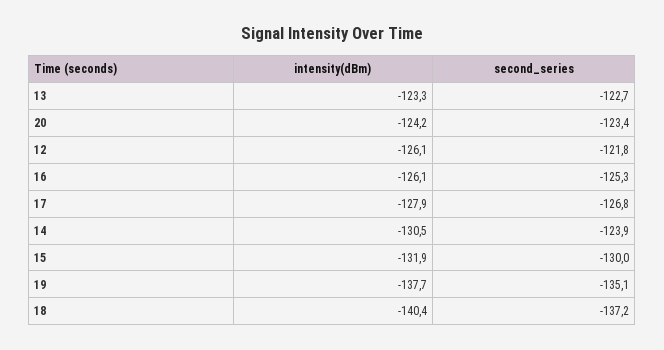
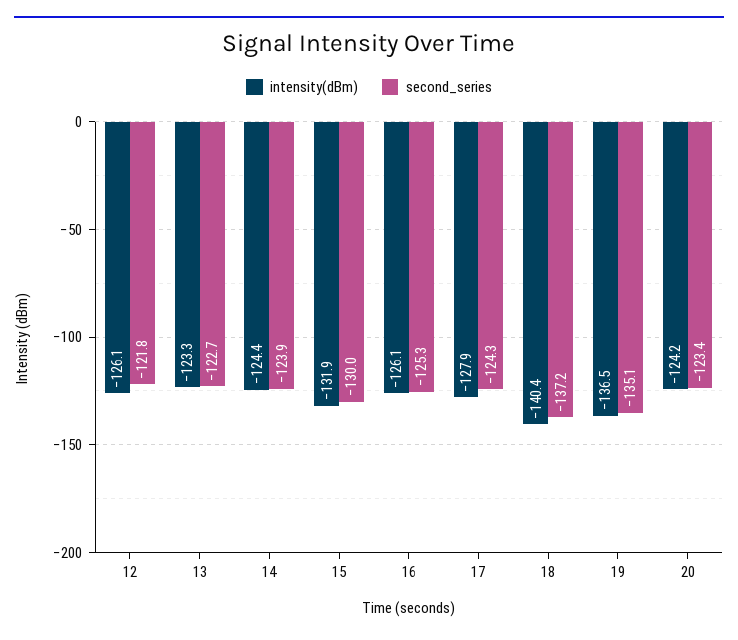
second_series, 17: -126.8 -> -124.3
intensity(dBm), 14: -130.5 -> -124.4
intensity(dBm), 19: -137.7 -> -136.5

